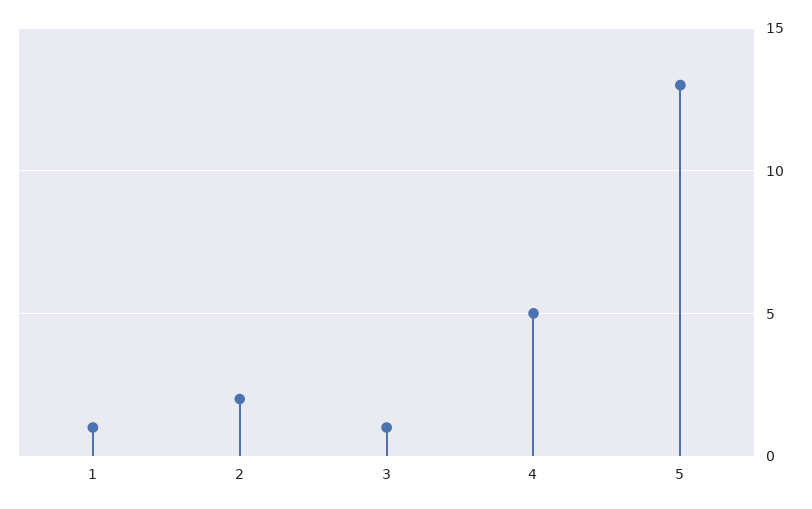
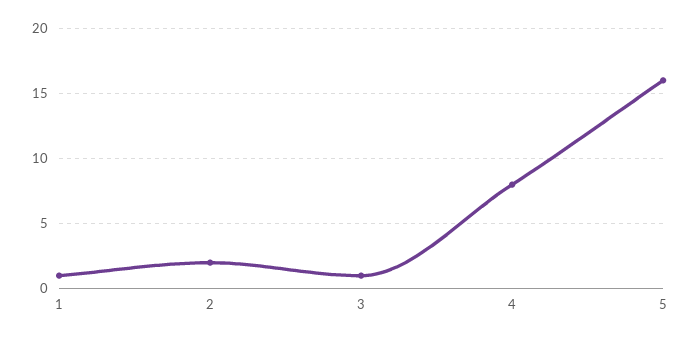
4: 5 -> 8
5: 13 -> 16

